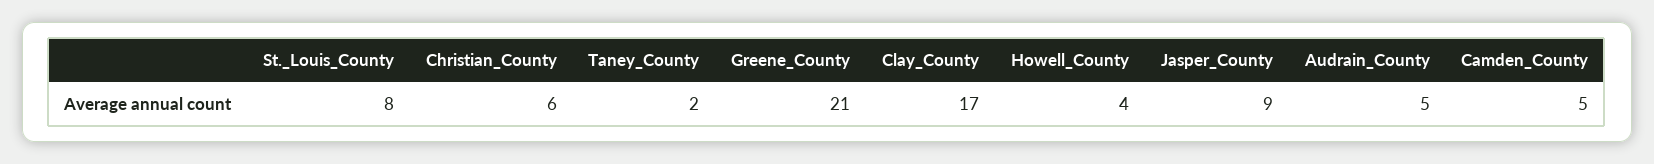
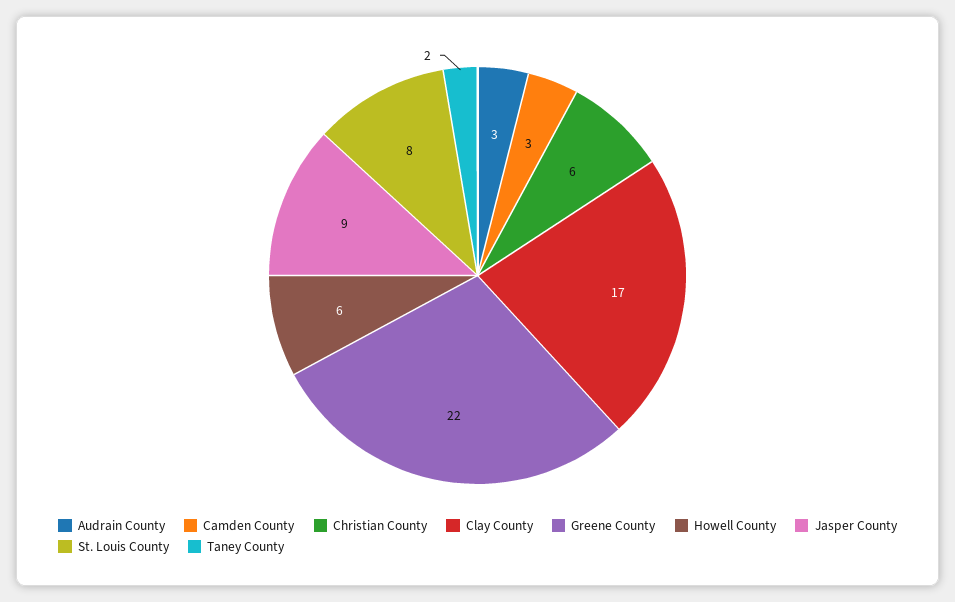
Greene_County: 21 -> 22
Howell_County: 4 -> 6
Audrain_County: 5 -> 3
Camden_County: 5 -> 3

